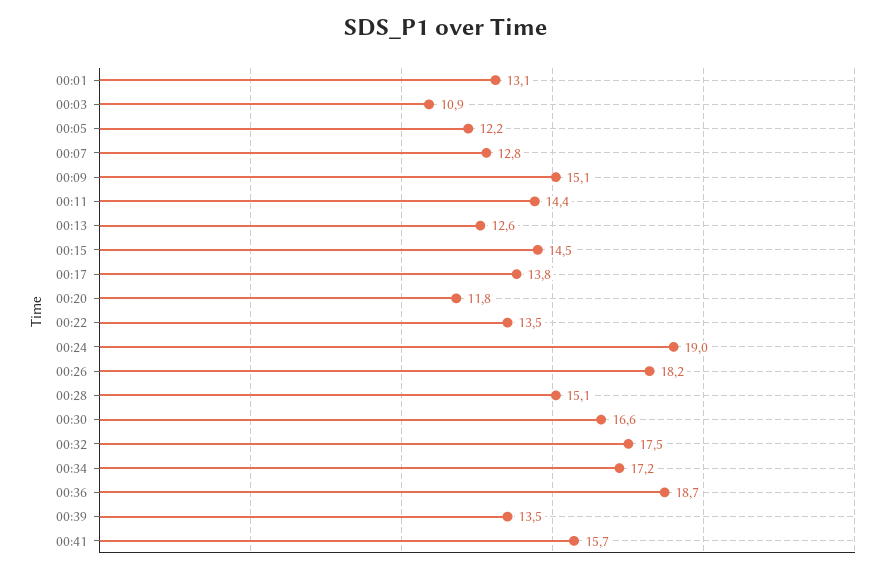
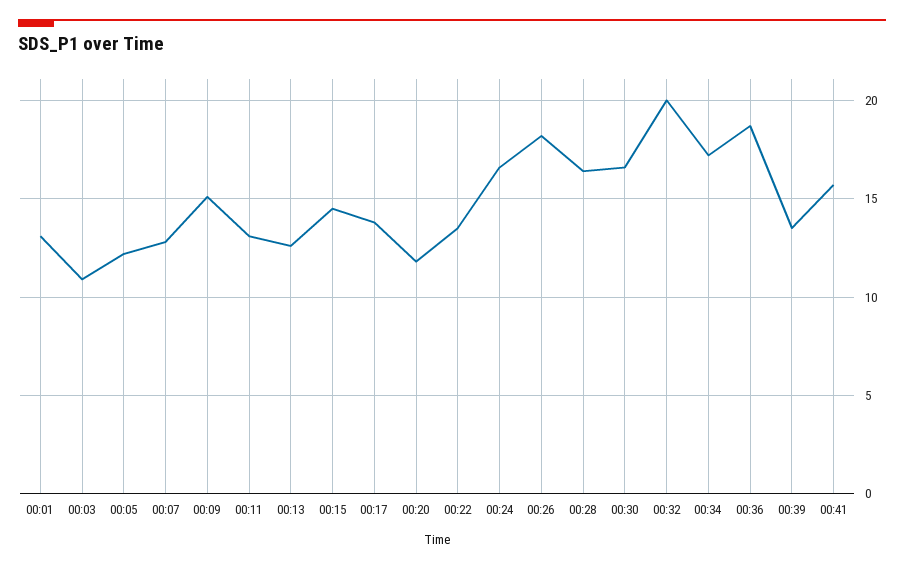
00:11: 14.4 -> 13
00:24: 19 -> 16.5
00:28: 15.1 -> 16.5
00:32: 17.5 -> 20

